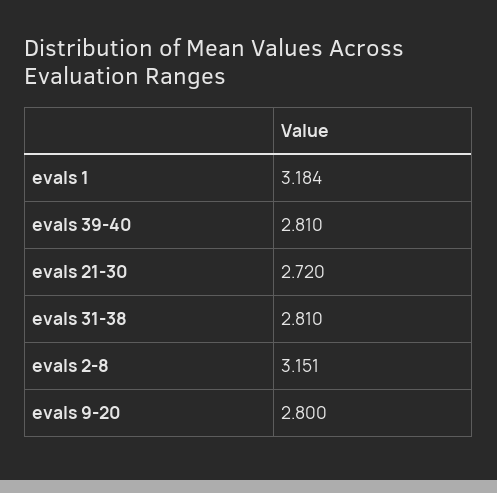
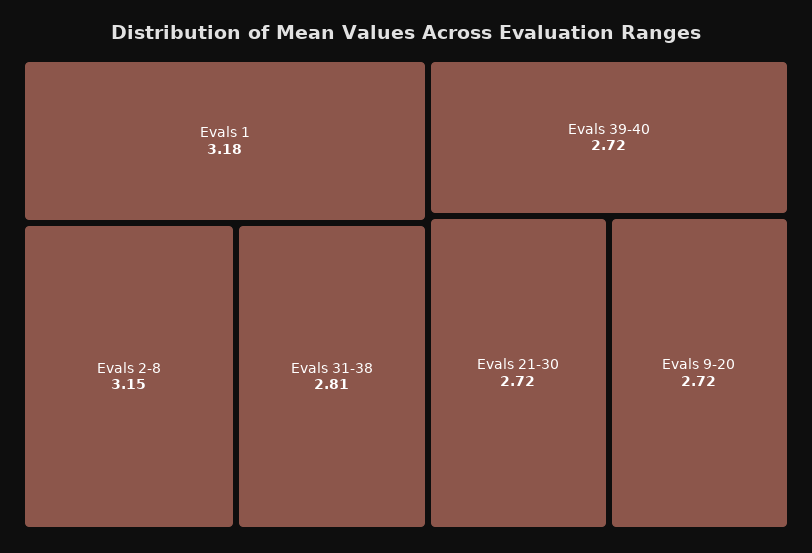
evals 39-40: 2.81 -> 2.72
evals 9-20: 2.8 -> 2.72

